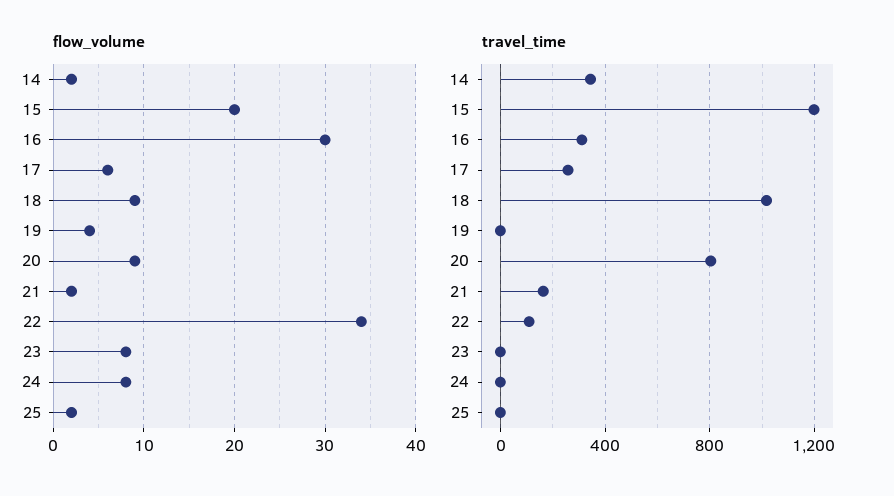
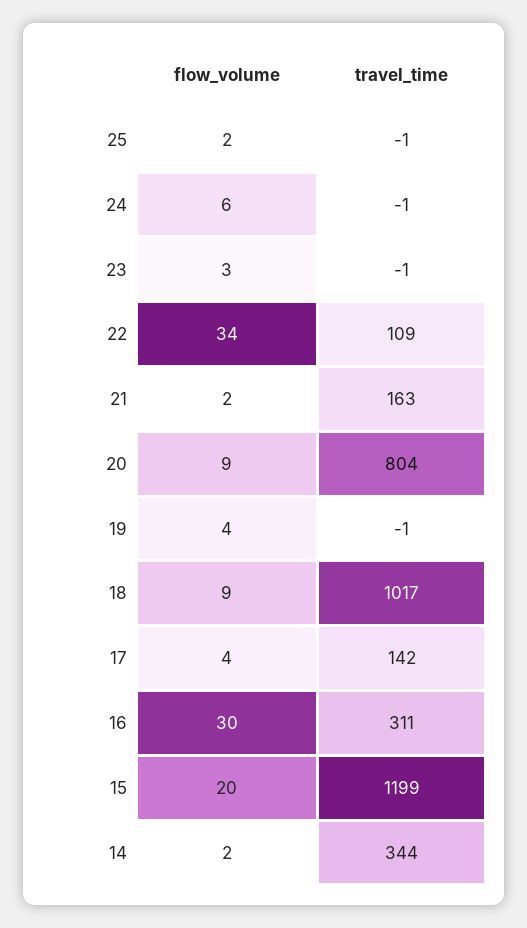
flow_volume, 17: 6 -> 4
flow_volume, 23: 8 -> 3
flow_volume, 24: 8 -> 6
travel_time, 17: 250 -> 142

